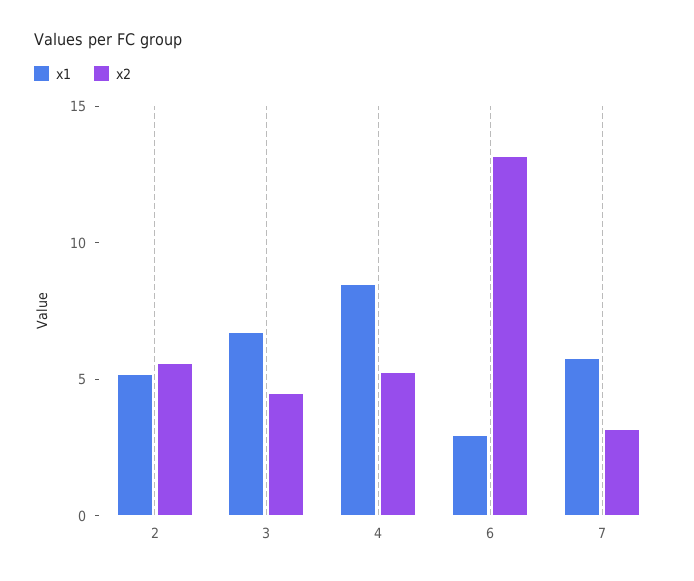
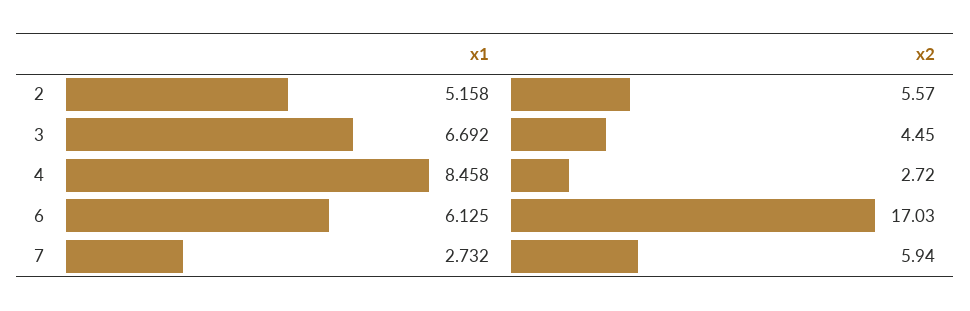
x2, 4: 5 -> 2.72
x1, 6: 3 -> 6.125
x2, 6: 13 -> 17.03
x1, 7: 6 -> 2.732
x2, 7: 3 -> 5.94

